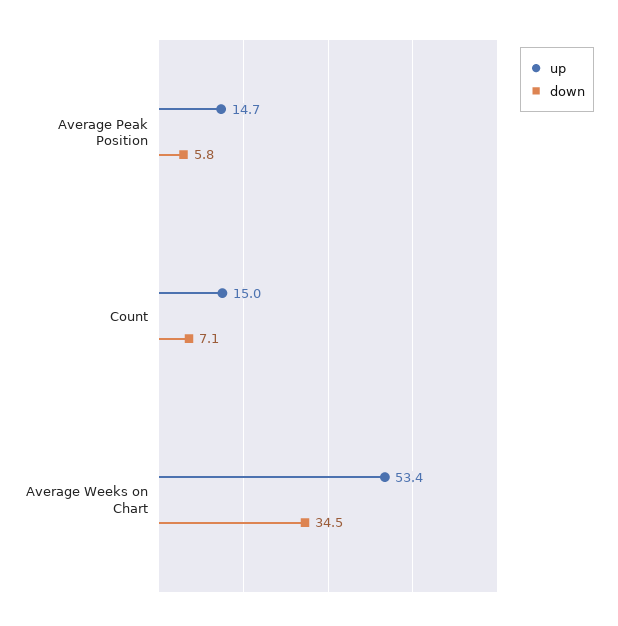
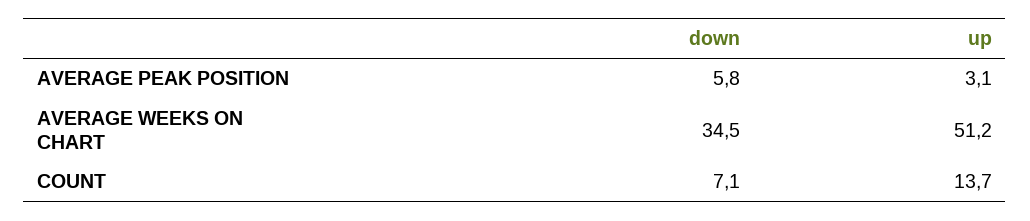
up, Average Peak Position: 14.7 -> 3.1
up, Count: 15 -> 13.7
up, Average Weeks on Chart: 53.4 -> 51.2

